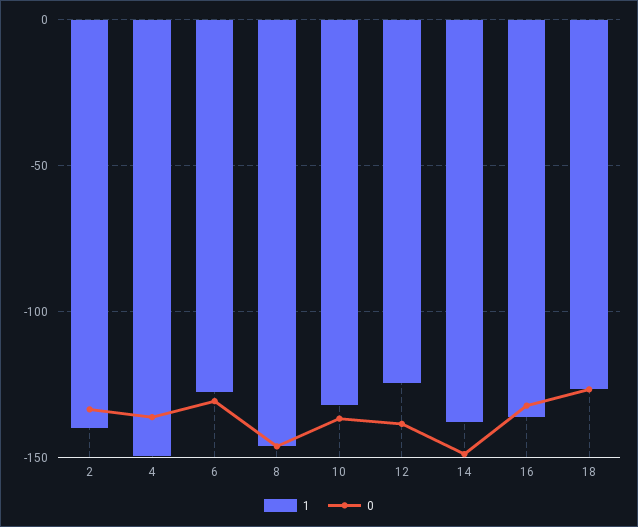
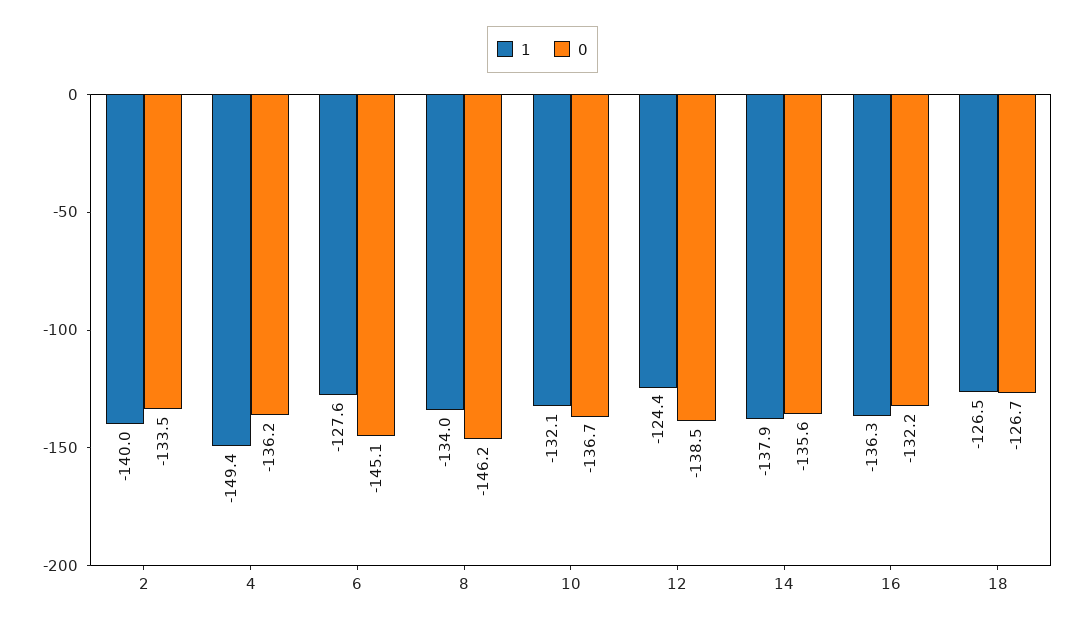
0, 6: -130 -> -145.1
1, 8: -145 -> -134
0, 14: -150 -> -135.6

